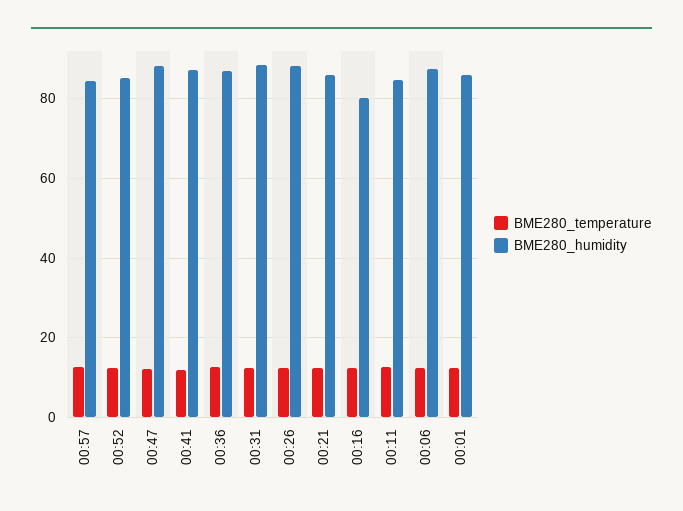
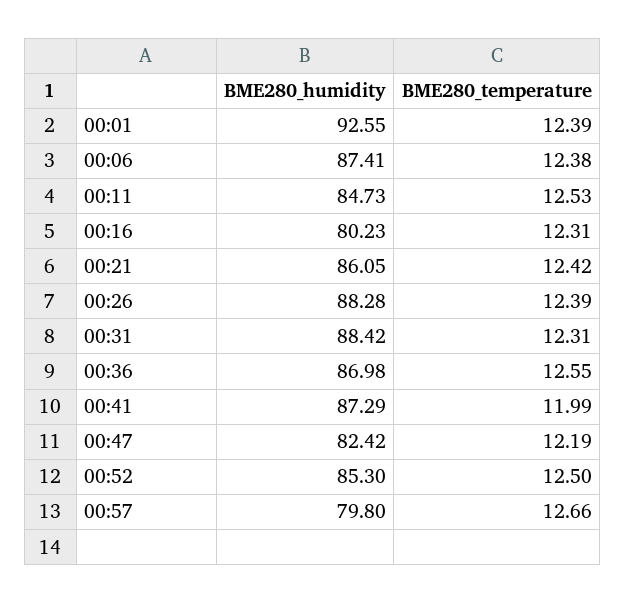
BME280_humidity, 00:57: 84 -> 79.8
BME280_humidity, 00:47: 88 -> 82.42
BME280_humidity, 00:01: 86 -> 92.55

